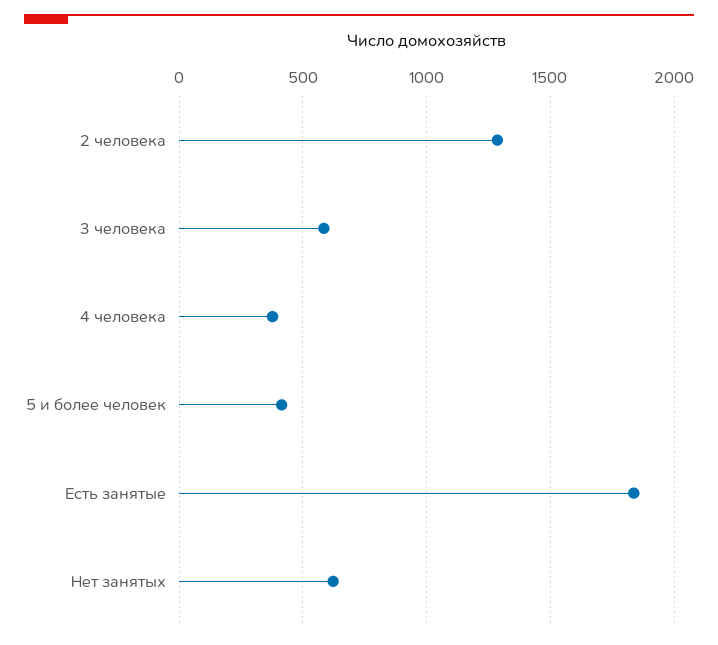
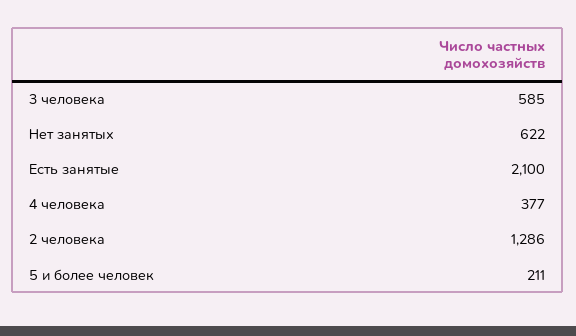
5 и более человек: 400 -> 211
Есть занятые: 1850 -> 2100

